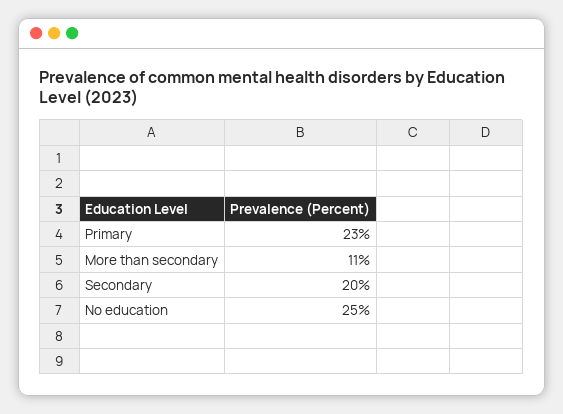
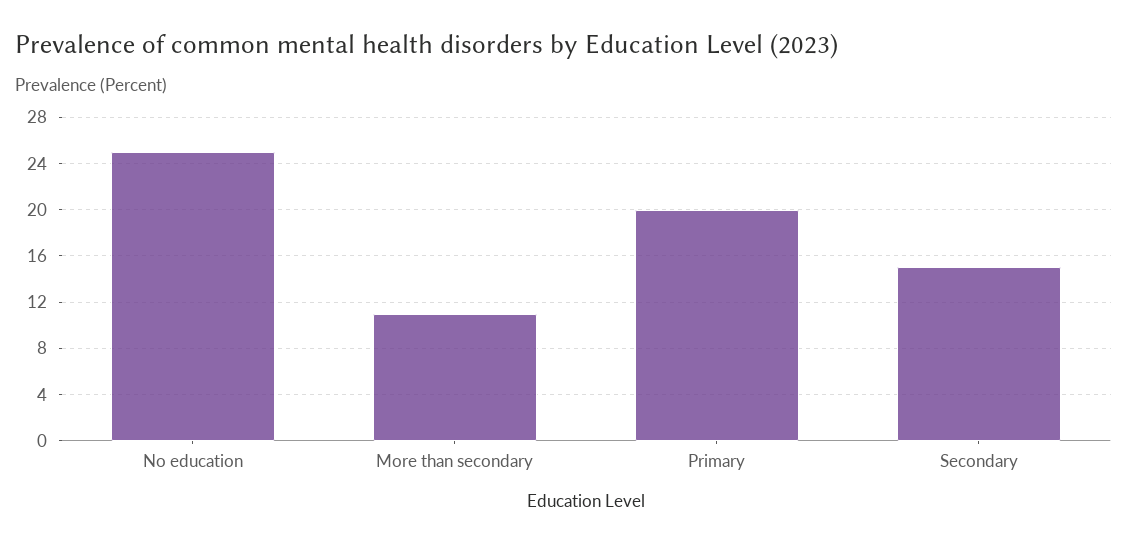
Primary: 23 -> 20
Secondary: 20 -> 15

